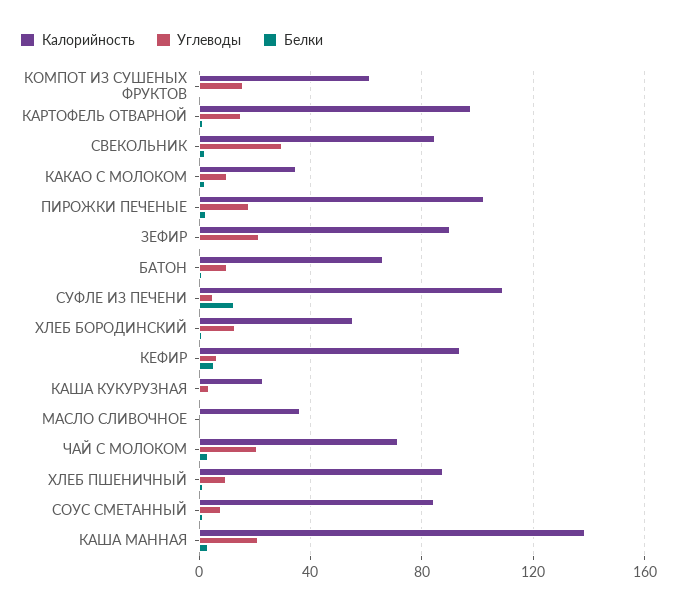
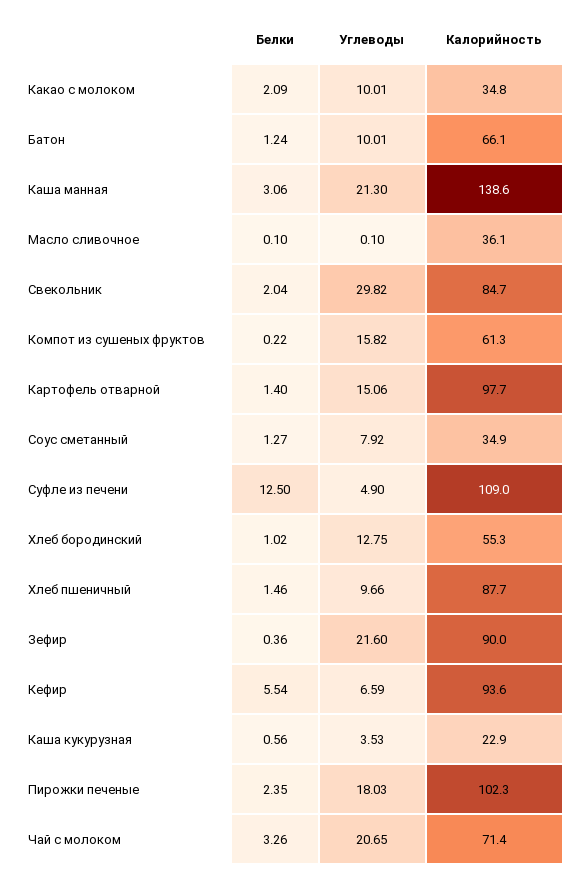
Калорийность, СОУС СМЕТАННЫЙ: 85 -> 34.9

